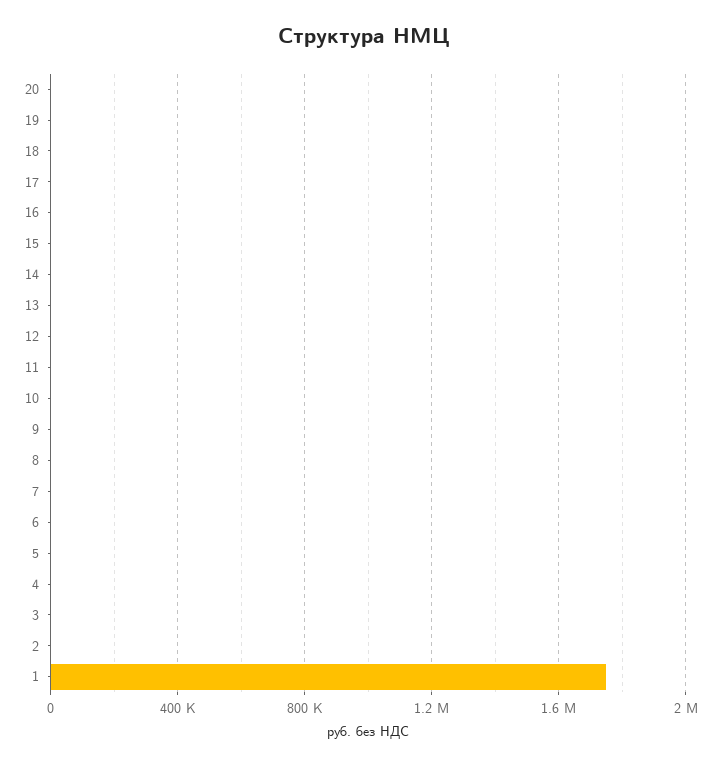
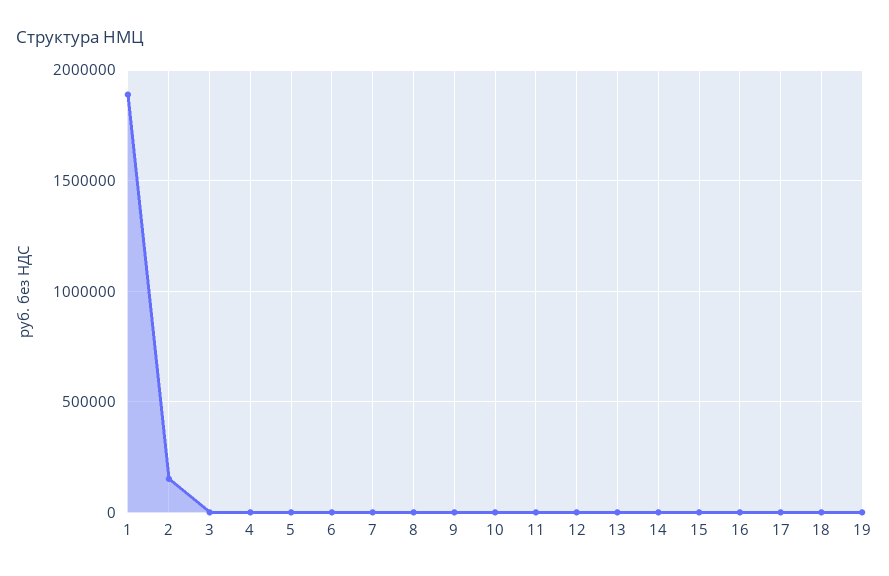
20: 0 -> none
2: 0 -> 150000
1: 1750000 -> 1900000

